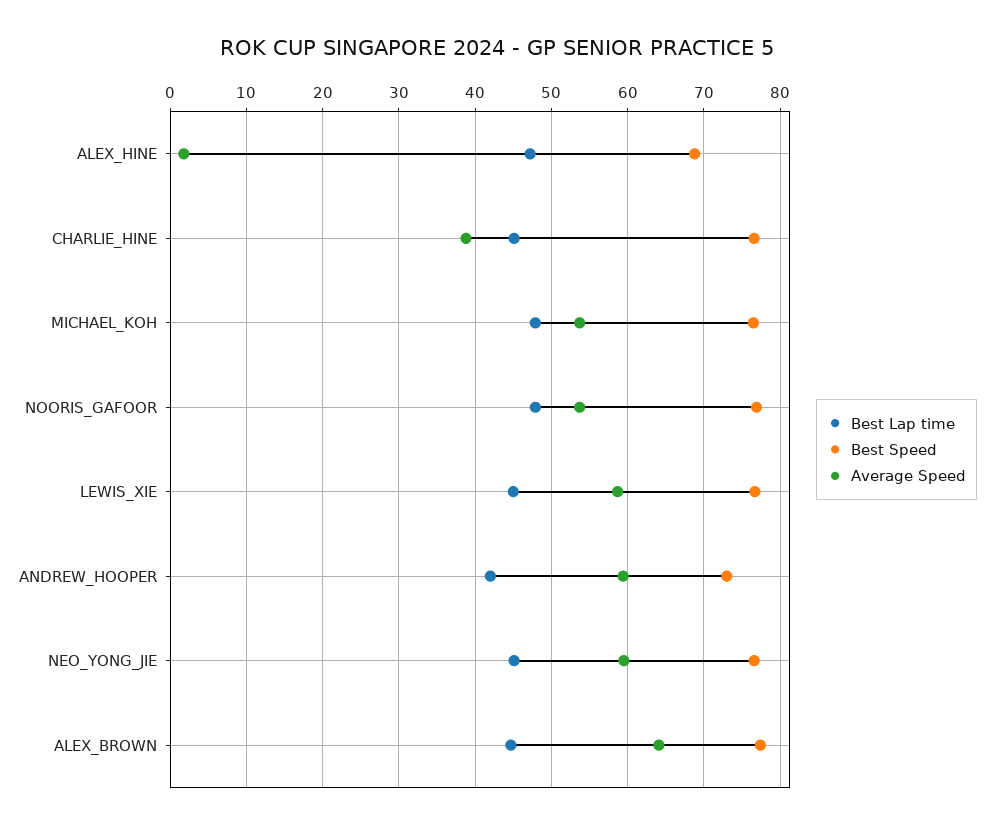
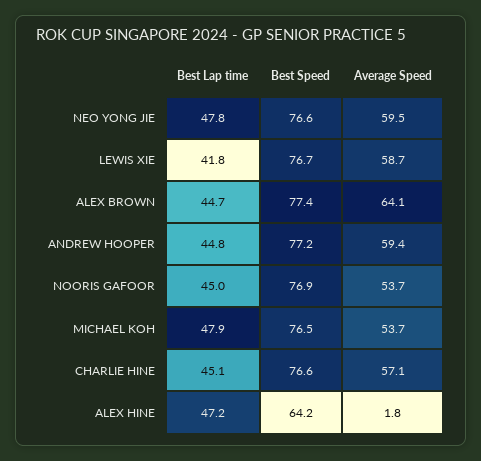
Best Speed, ALEX_HINE: 69 -> 64.2
Average Speed, CHARLIE_HINE: 39 -> 57.1
Best Lap time, NOORIS_GAFOOR: 48 -> 45
Best Lap time, LEWIS_XIE: 45 -> 41.8
Best Lap time, ANDREW_HOOPER: 42 -> 44.8
Best Speed, ANDREW_HOOPER: 73 -> 77.2
Best Lap time, NEO_YONG_JIE: 45 -> 47.8

